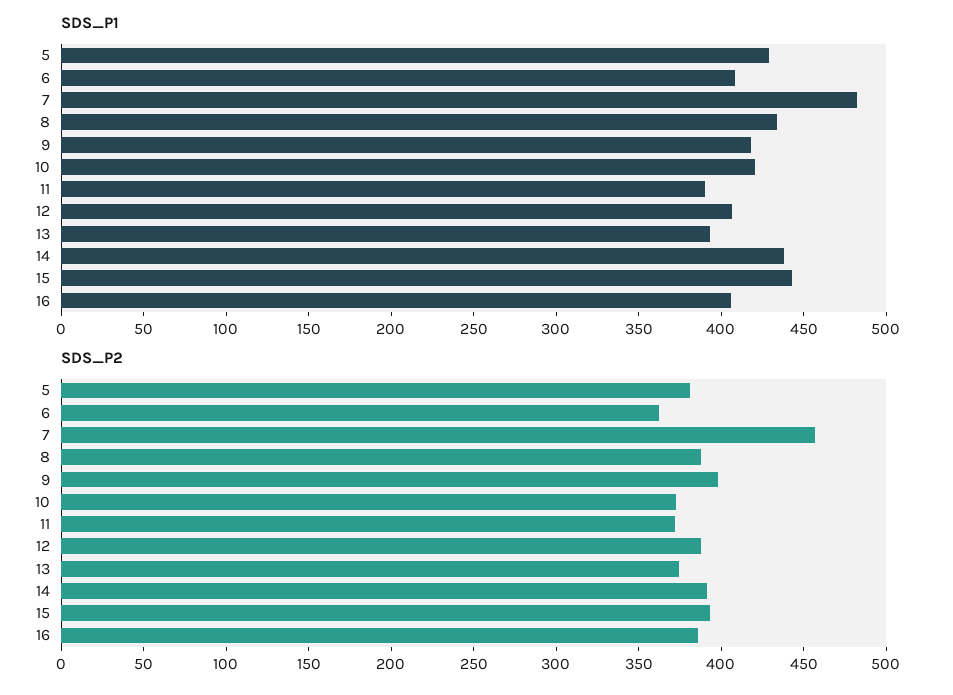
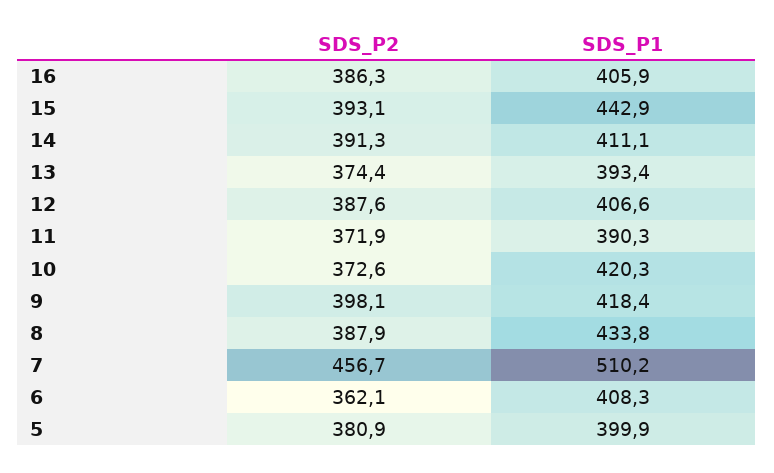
SDS_P1, 5: 430 -> 399.9
SDS_P1, 7: 480 -> 510.2
SDS_P1, 14: 440 -> 411.1

